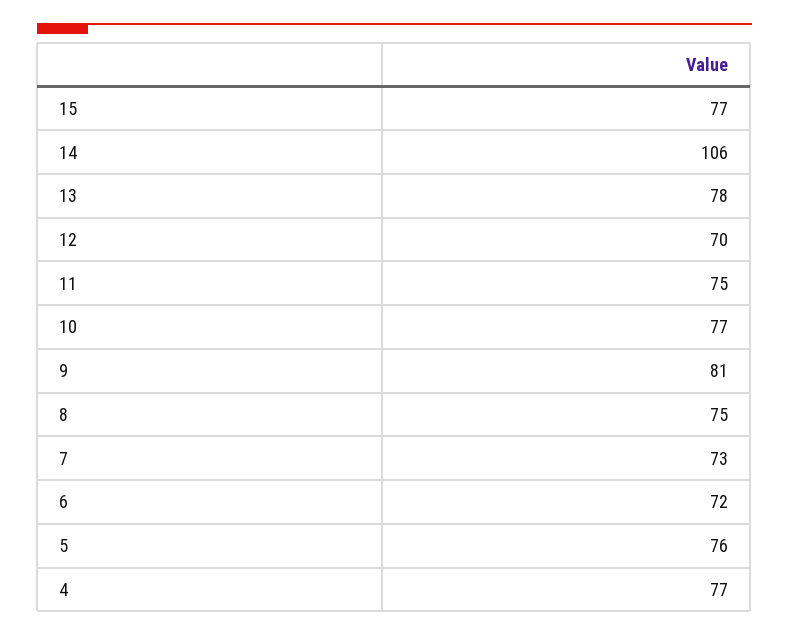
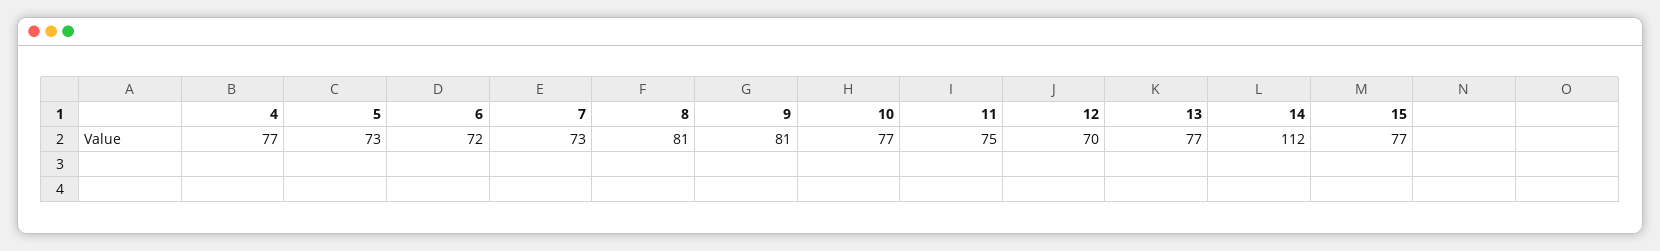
14: 106 -> 112
13: 78 -> 77
8: 75 -> 81
5: 76 -> 73

